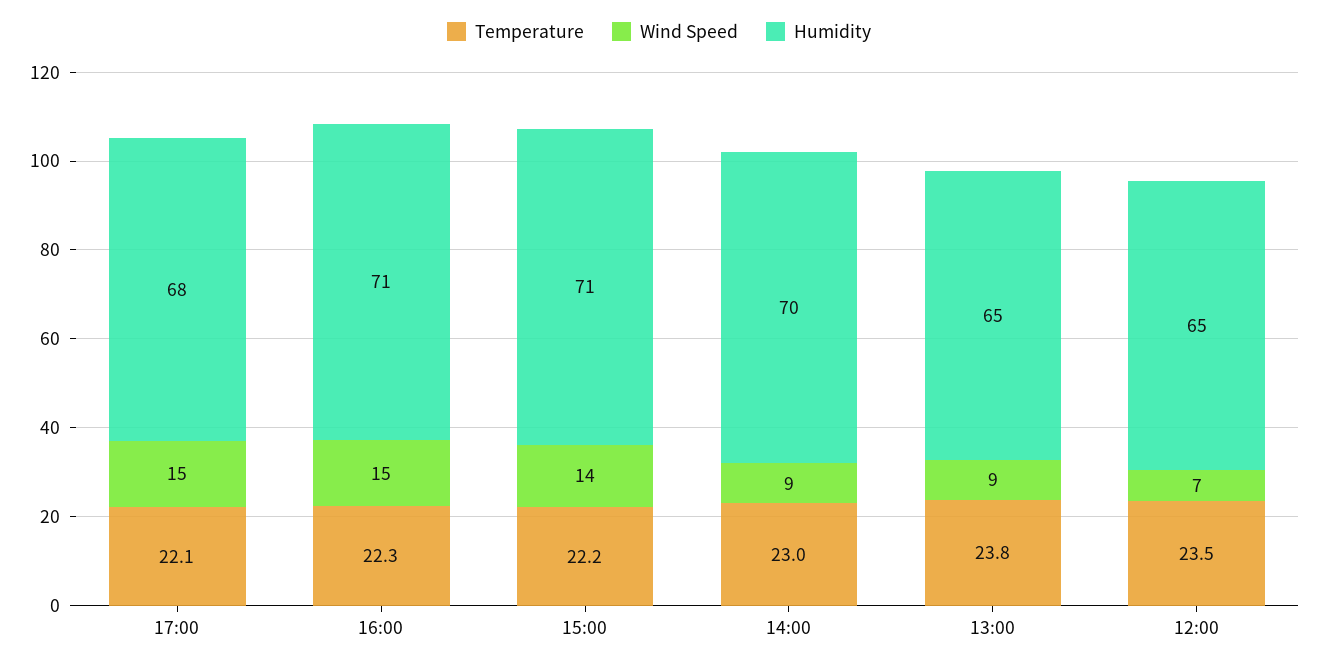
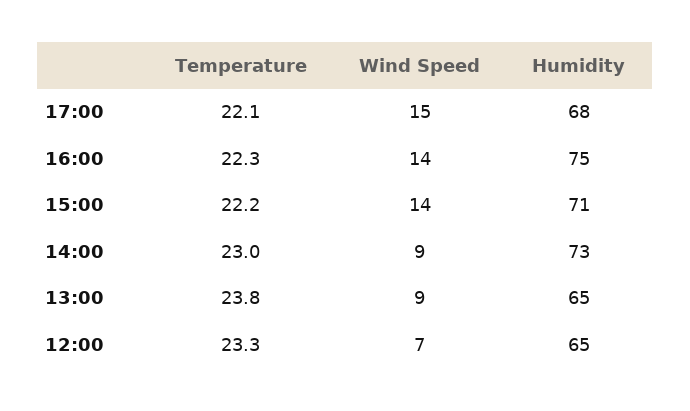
Wind Speed, 16:00: 15 -> 14
Humidity, 16:00: 71 -> 75
Humidity, 14:00: 70 -> 73
Temperature, 12:00: 23.5 -> 23.3

